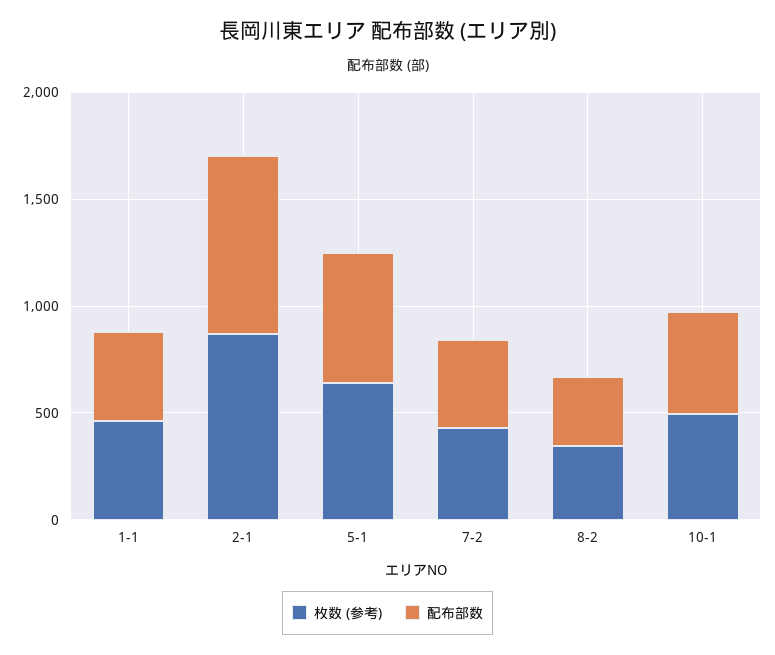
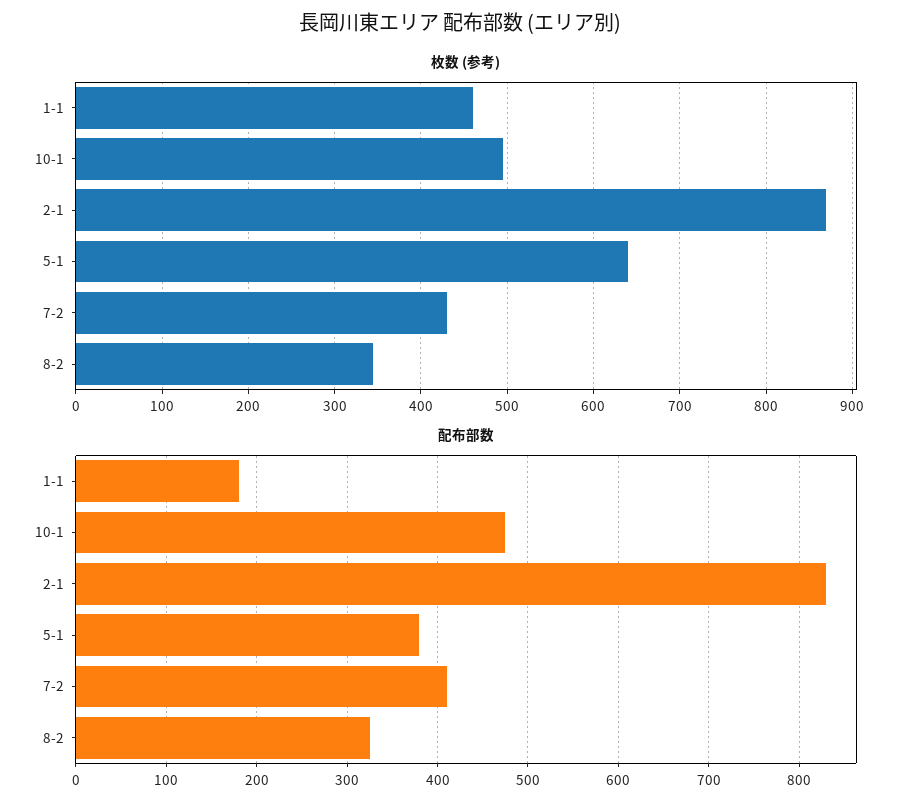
配布部数, 1-1: 400 -> 180
配布部数, 5-1: 600 -> 380

